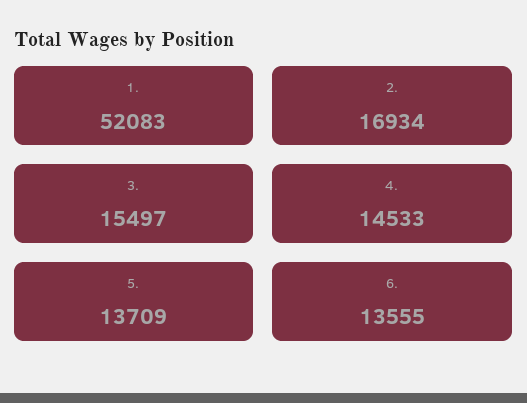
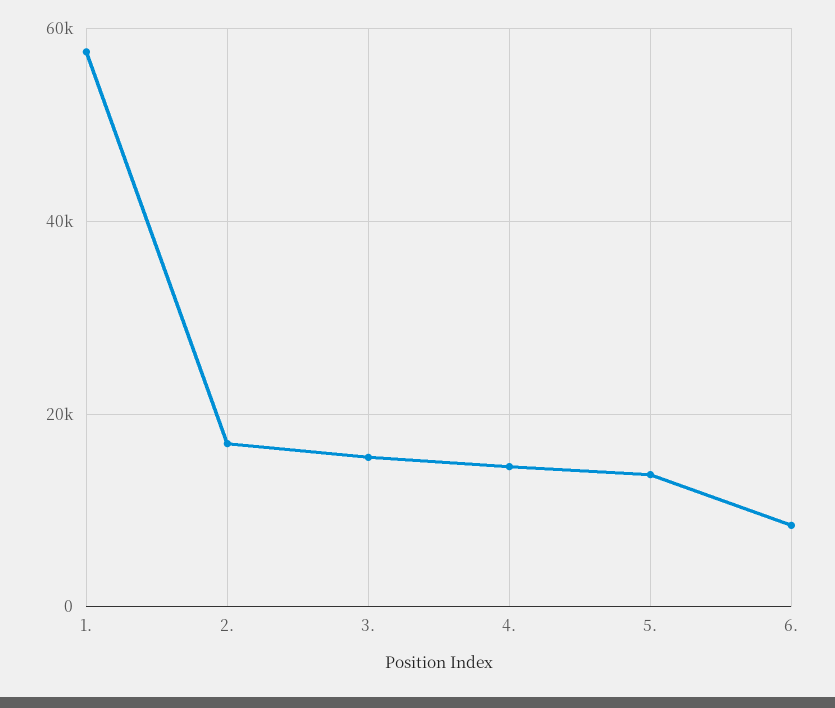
1.: 52083 -> 58000
6.: 13555 -> 8000

